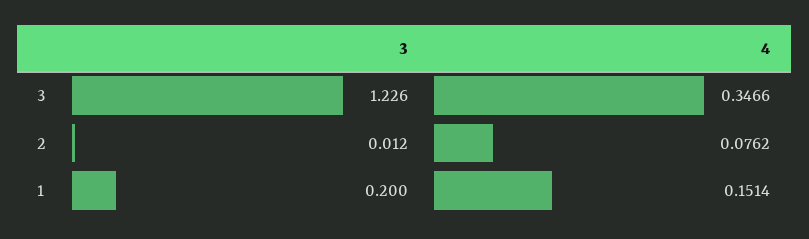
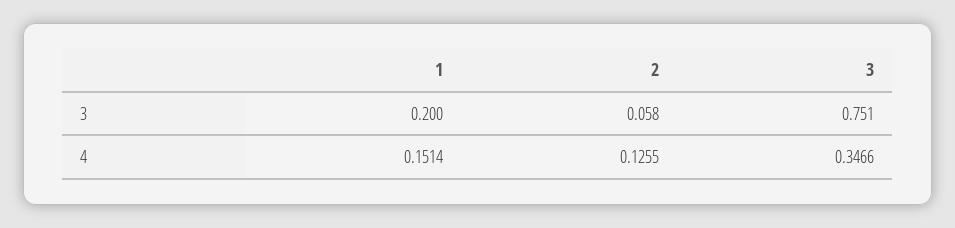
3, 3: 1.226 -> 0.751
3, 2: 0.012 -> 0.058
4, 2: 0.0762 -> 0.1255

